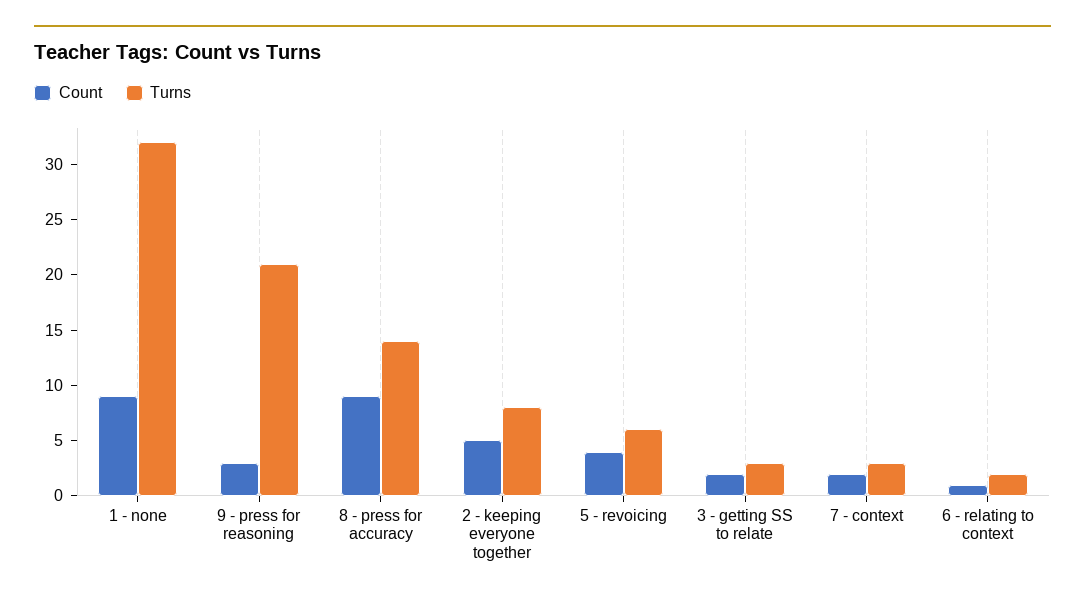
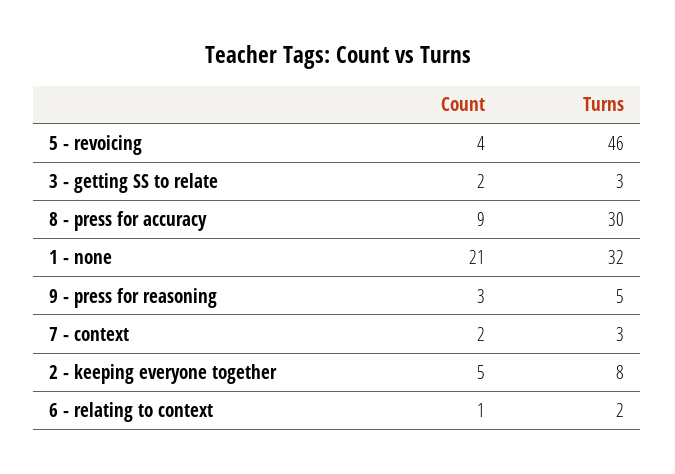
Count, 1 - none: 9 -> 21
Turns, 9 - press for reasoning: 21 -> 5
Turns, 8 - press for accuracy: 14 -> 30
Turns, 5 - revoicing: 6 -> 46

